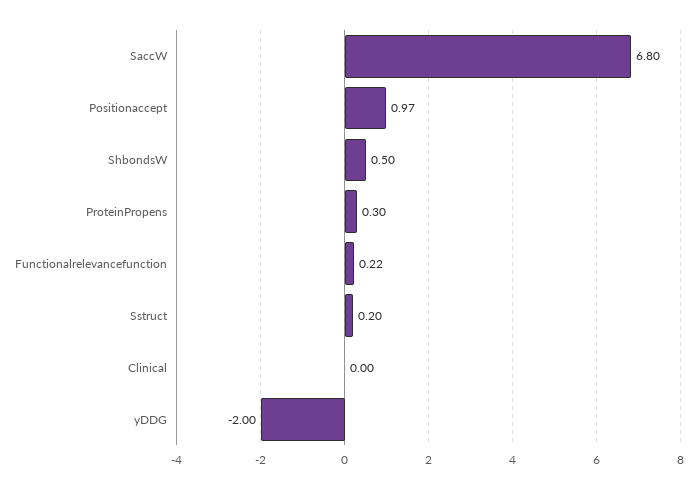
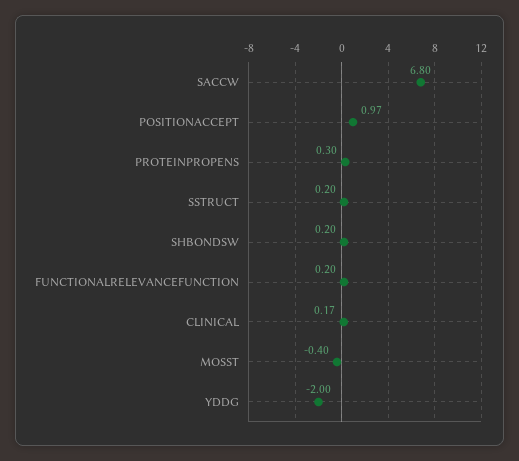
ShbondsW: 0.5 -> 0.2
Functionalrelevancefunction: 0.22 -> 0.2
Clinical: 0 -> 0.17
MOSST: none -> -0.4

